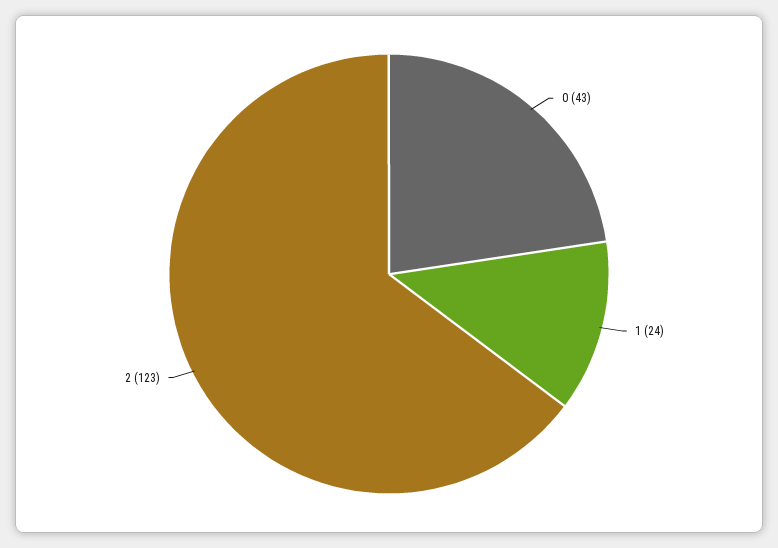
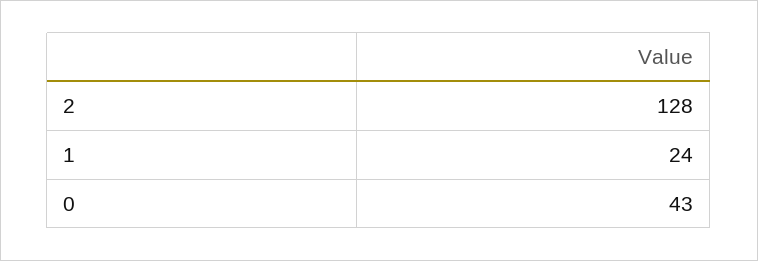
2: 123 -> 128

